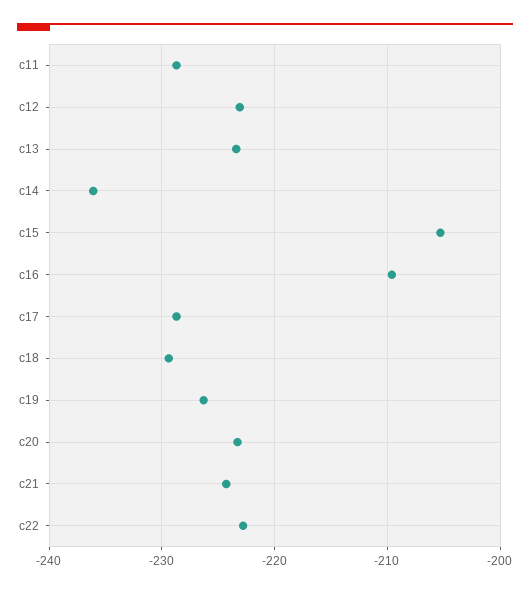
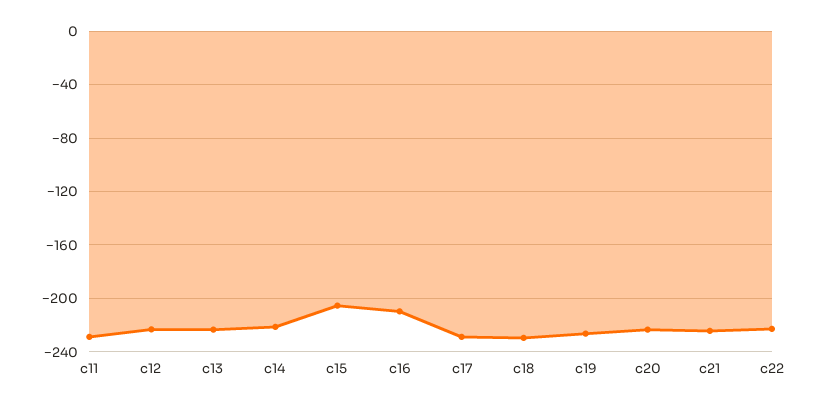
c14: -236 -> -220

